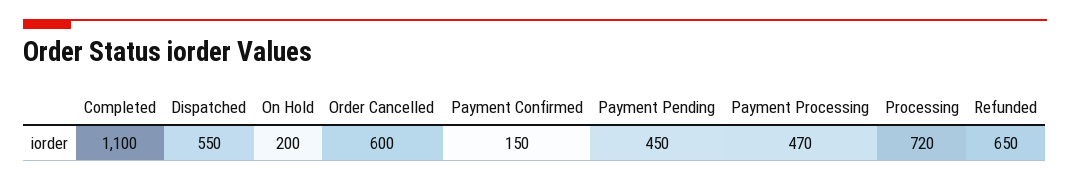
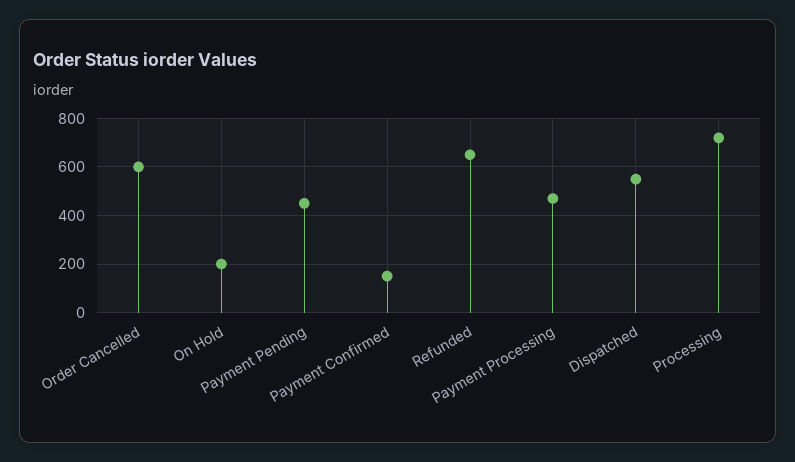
Completed: 1100 -> none

